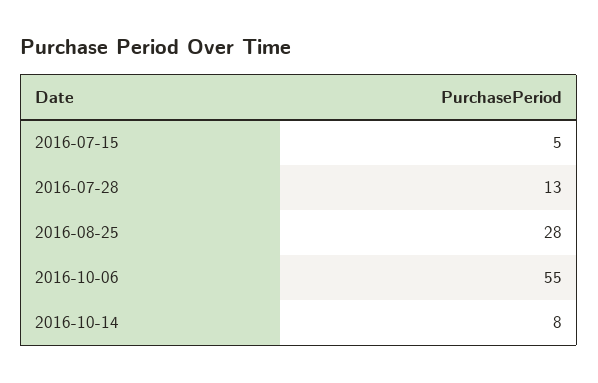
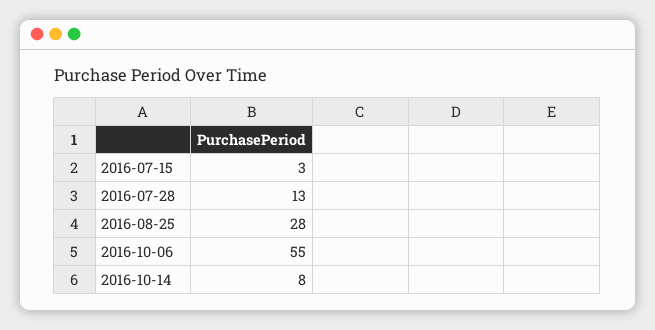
2016-07-15: 5 -> 3

